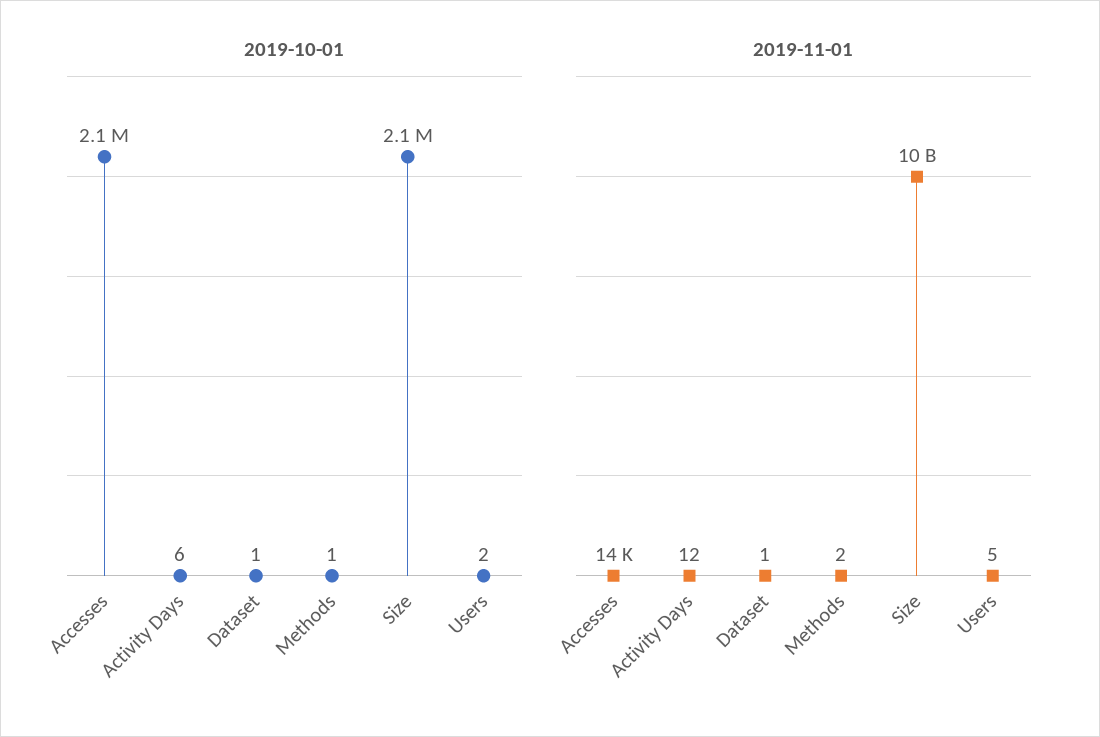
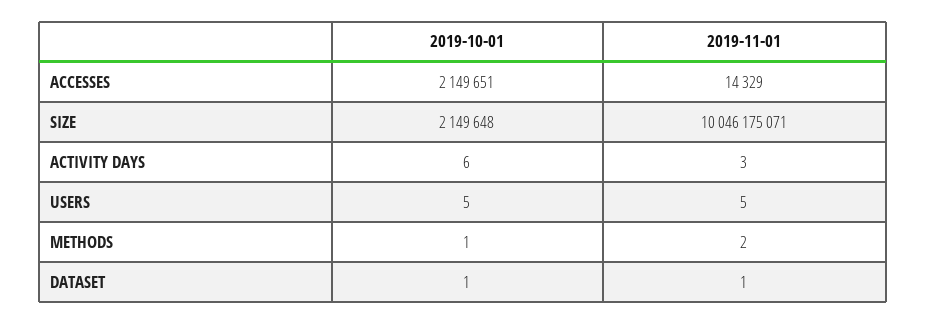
2019-10-01, Users: 2 -> 5
2019-11-01, Activity Days: 12 -> 3

